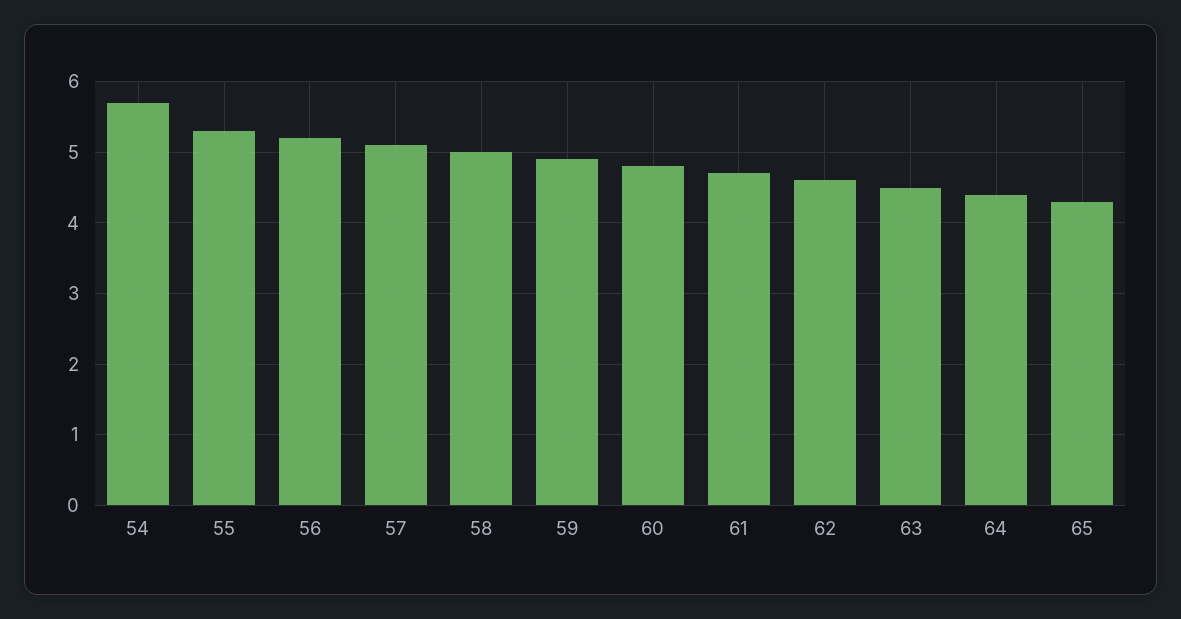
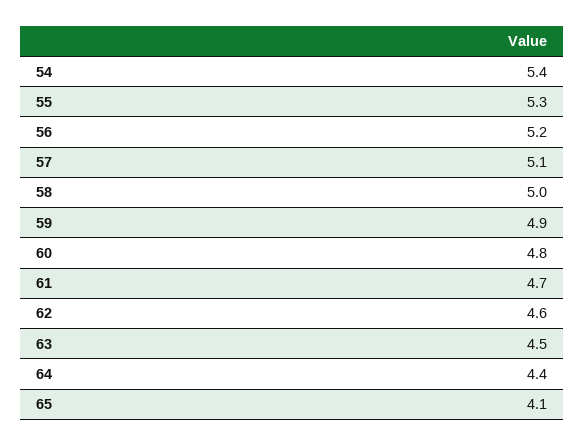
54: 5.7 -> 5.4
65: 4.3 -> 4.1

